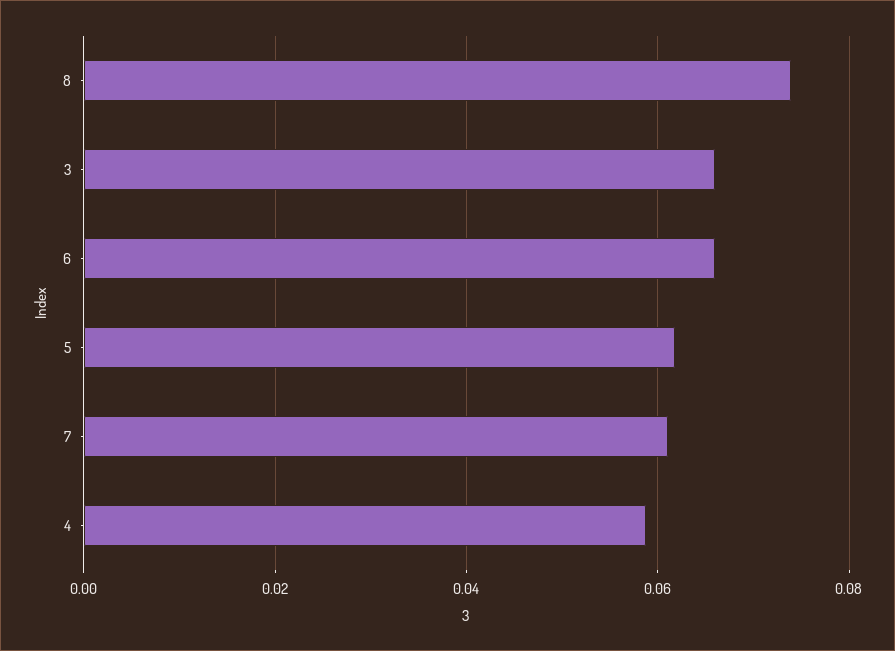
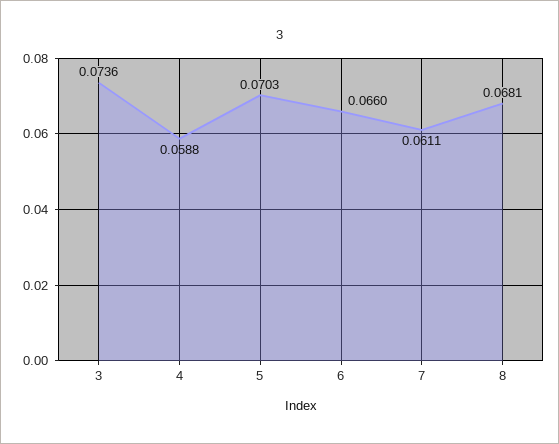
8: 0.074 -> 0.0681
3: 0.066 -> 0.0736
5: 0.062 -> 0.0703

